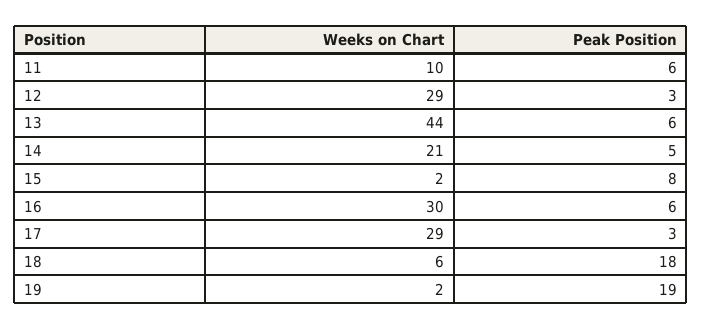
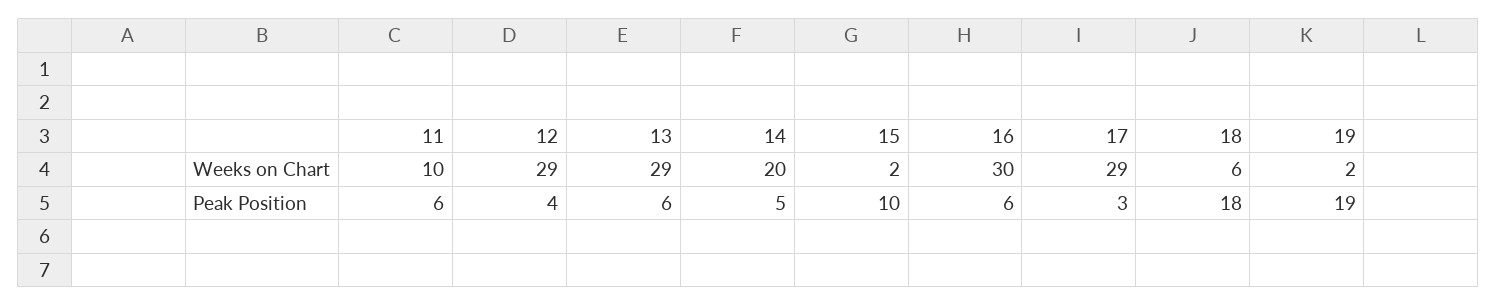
Peak Position, 12: 3 -> 4
Weeks on Chart, 13: 44 -> 29
Weeks on Chart, 14: 21 -> 20
Peak Position, 15: 8 -> 10

